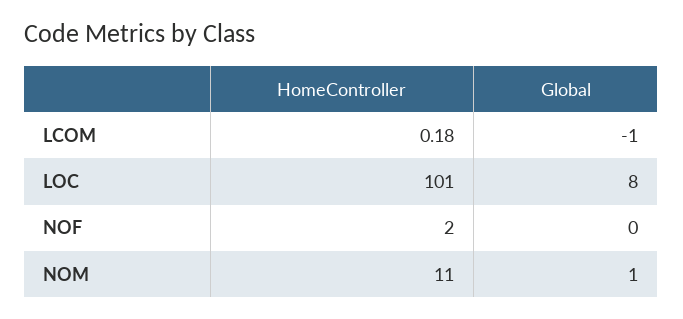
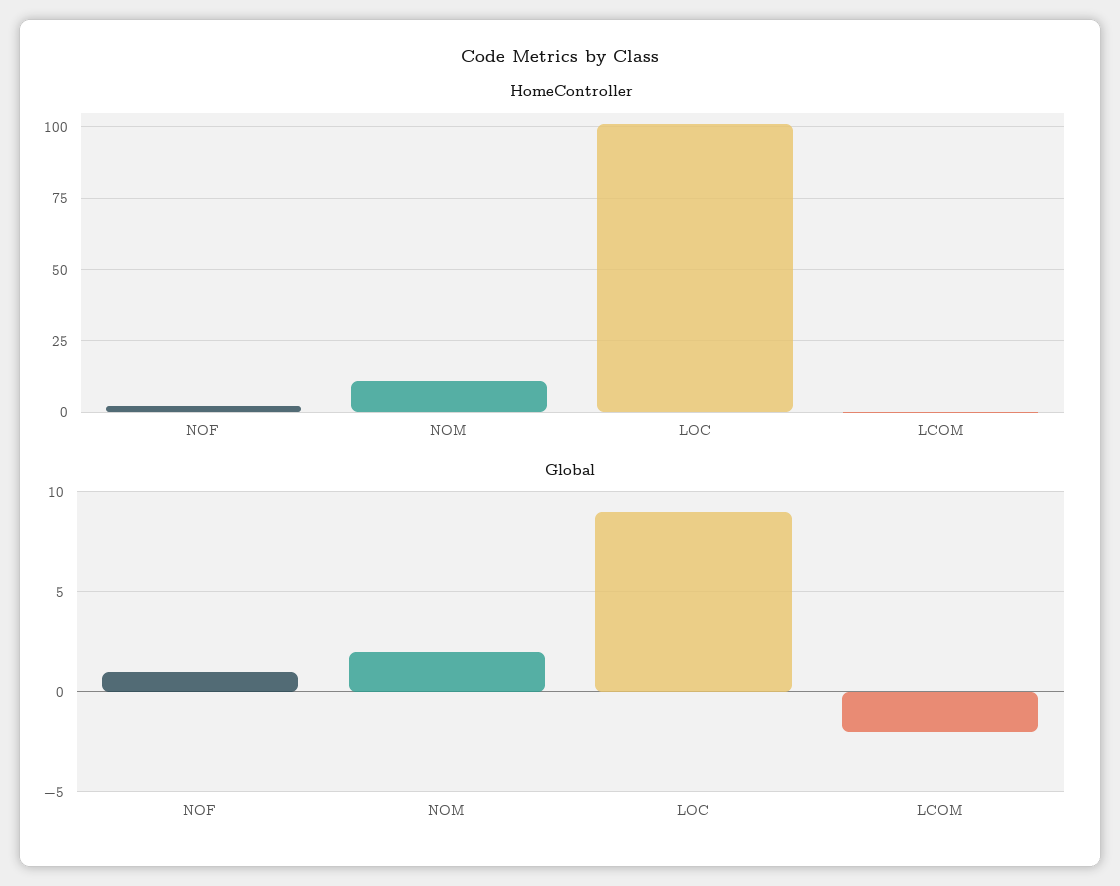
Global, LCOM: -1 -> -2
Global, LOC: 8 -> 9
Global, NOF: 0 -> 1
Global, NOM: 1 -> 2

